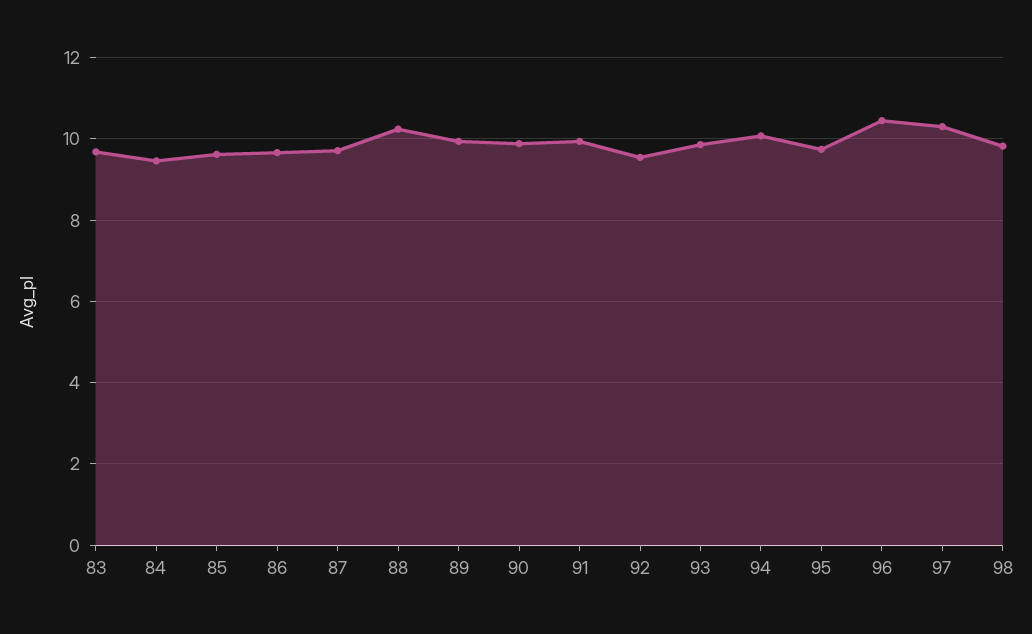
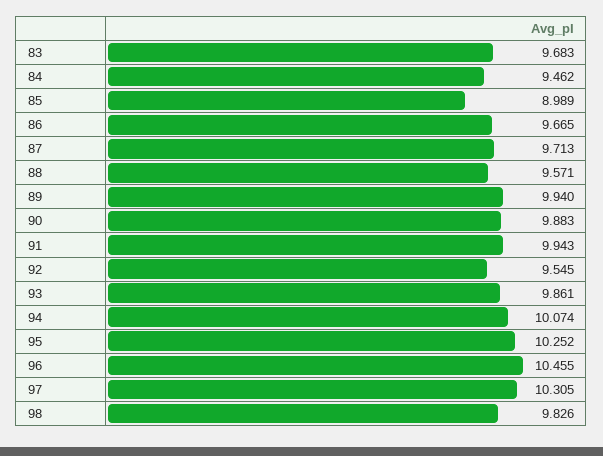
85: 9.6 -> 8.989
88: 10.2 -> 9.571
95: 9.8 -> 10.252

